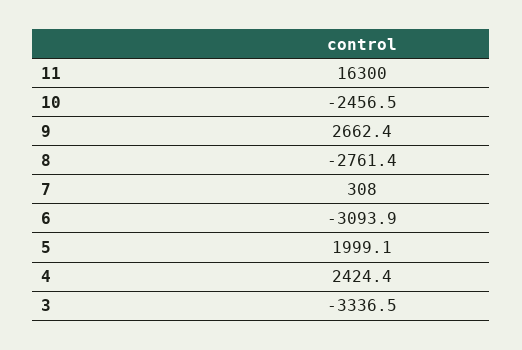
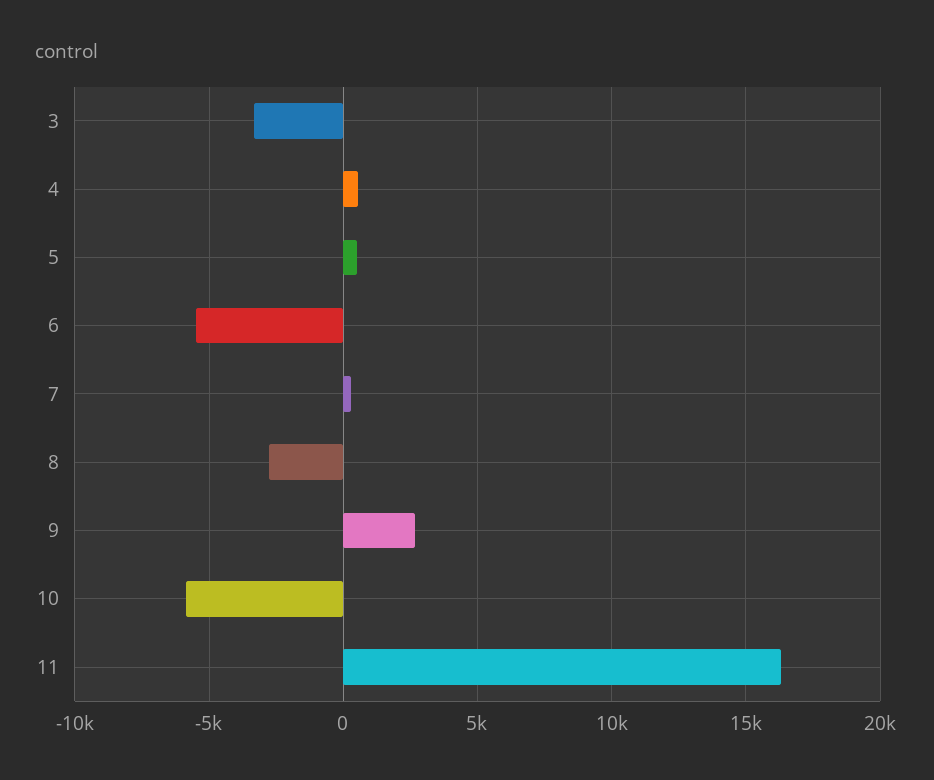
10: -2456.5 -> -6000
6: -3093.9 -> -5500
5: 1999.1 -> 500
4: 2424.4 -> 500

